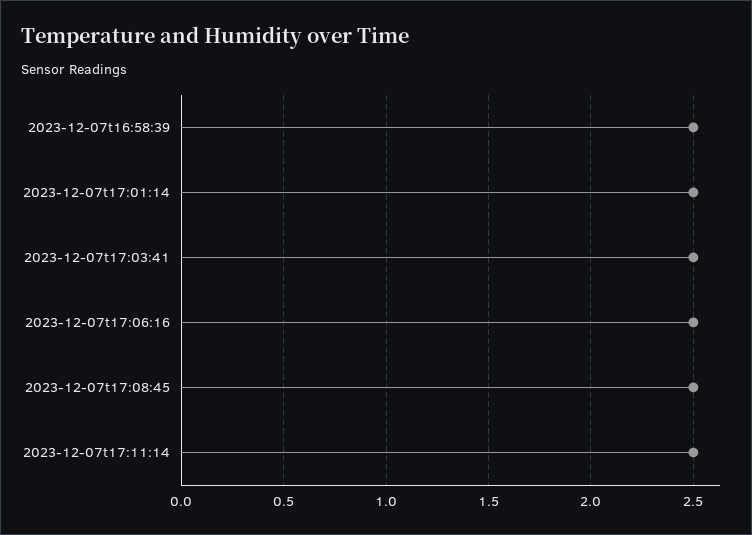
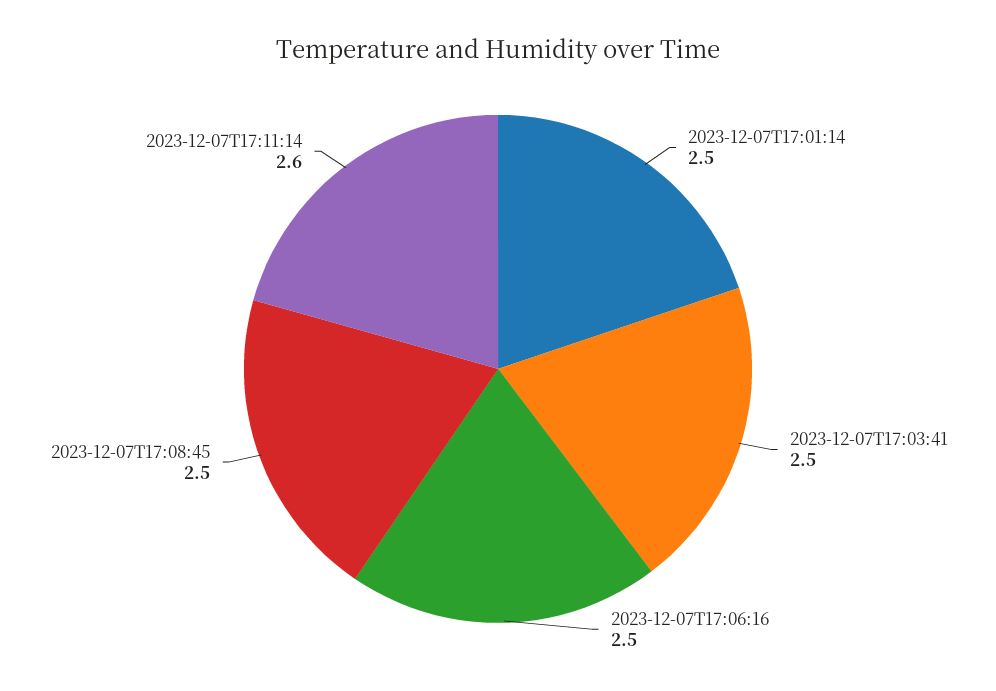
2023-12-07t16:58:39: 2.5 -> none
2023-12-07t17:11:14: 2.5 -> 2.6

